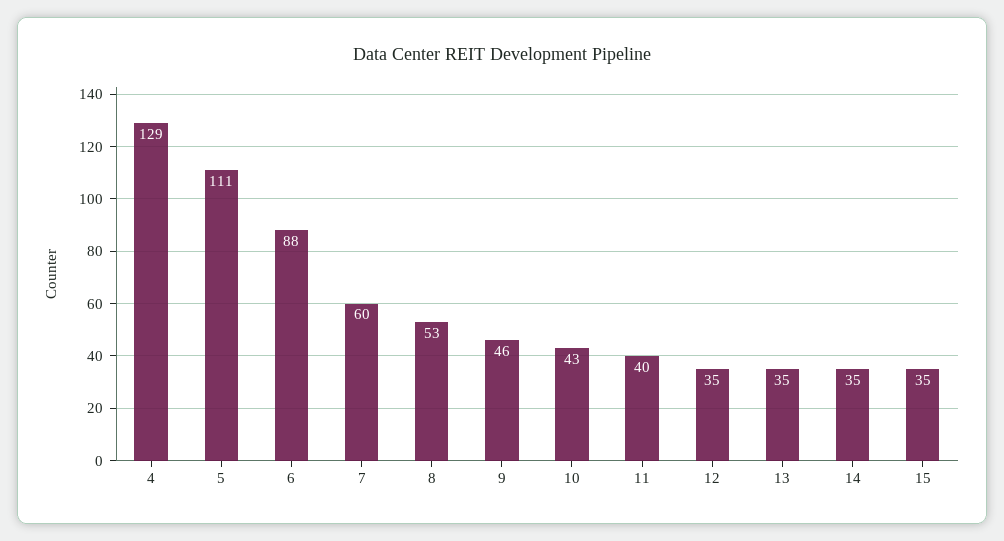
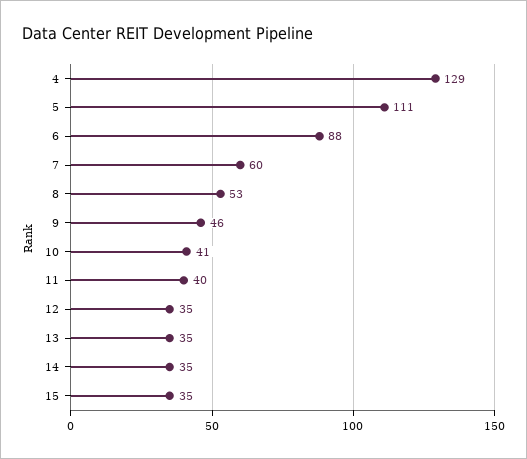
10: 43 -> 41

